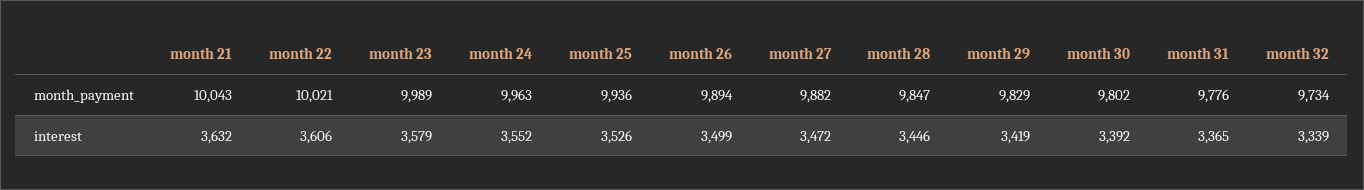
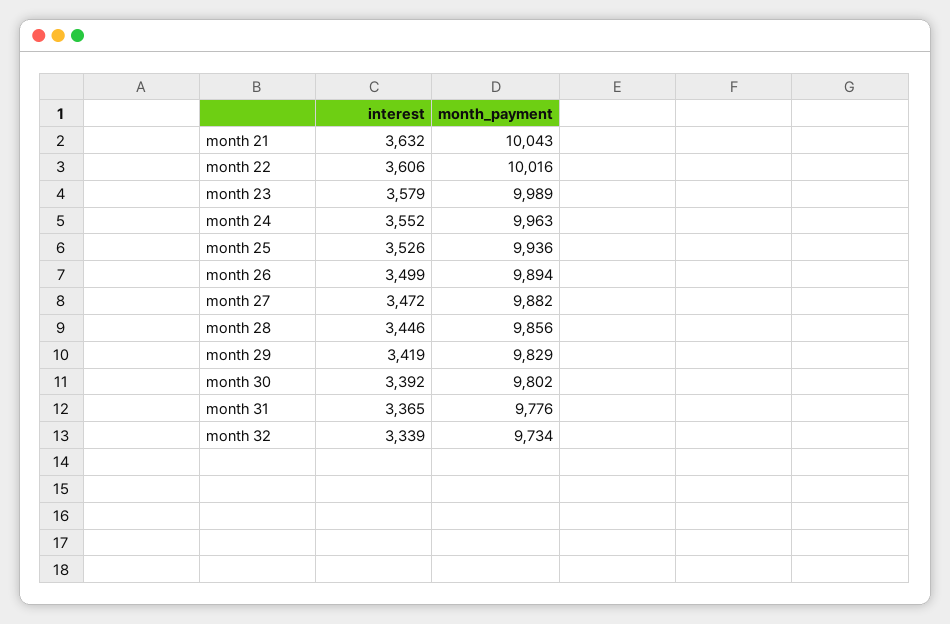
month 22, month_payment: 10021 -> 10016
month 28, month_payment: 9847 -> 9856

